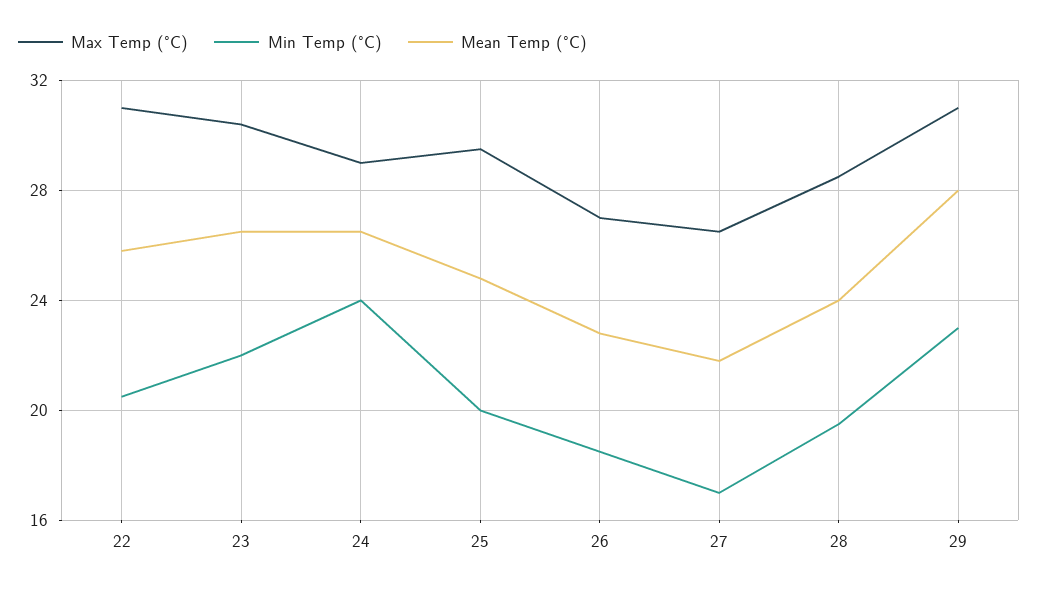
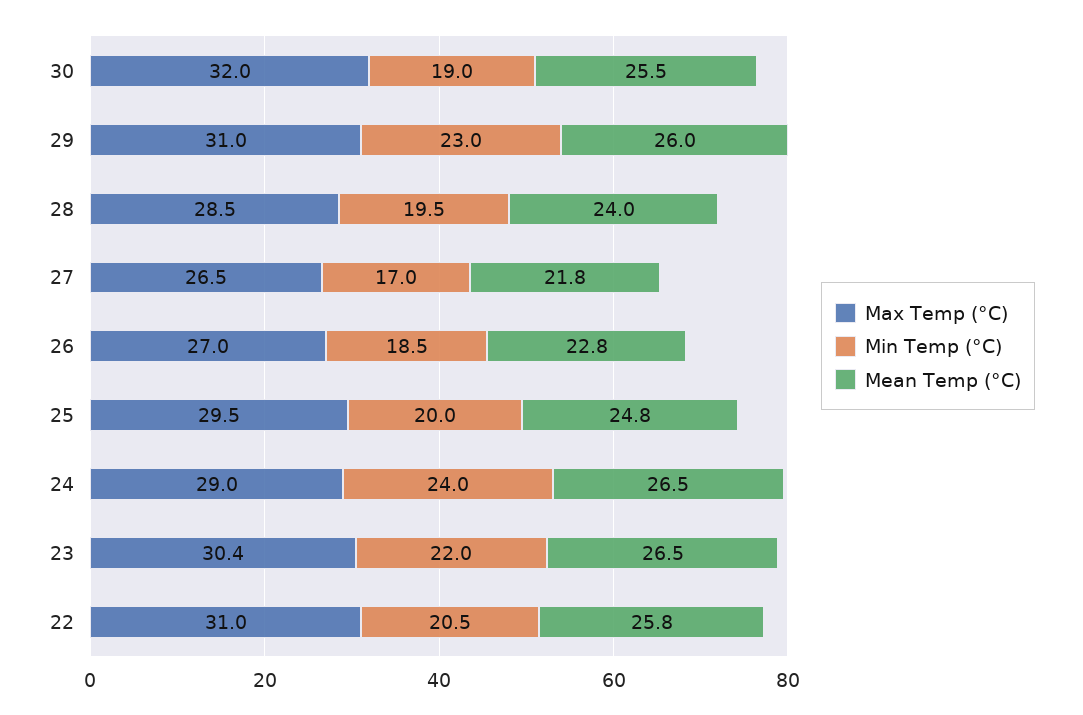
Mean Temp (°C), 29: 28 -> 26
Max Temp (°C), 30: none -> 32
Min Temp (°C), 30: none -> 19
Mean Temp (°C), 30: none -> 25.5

